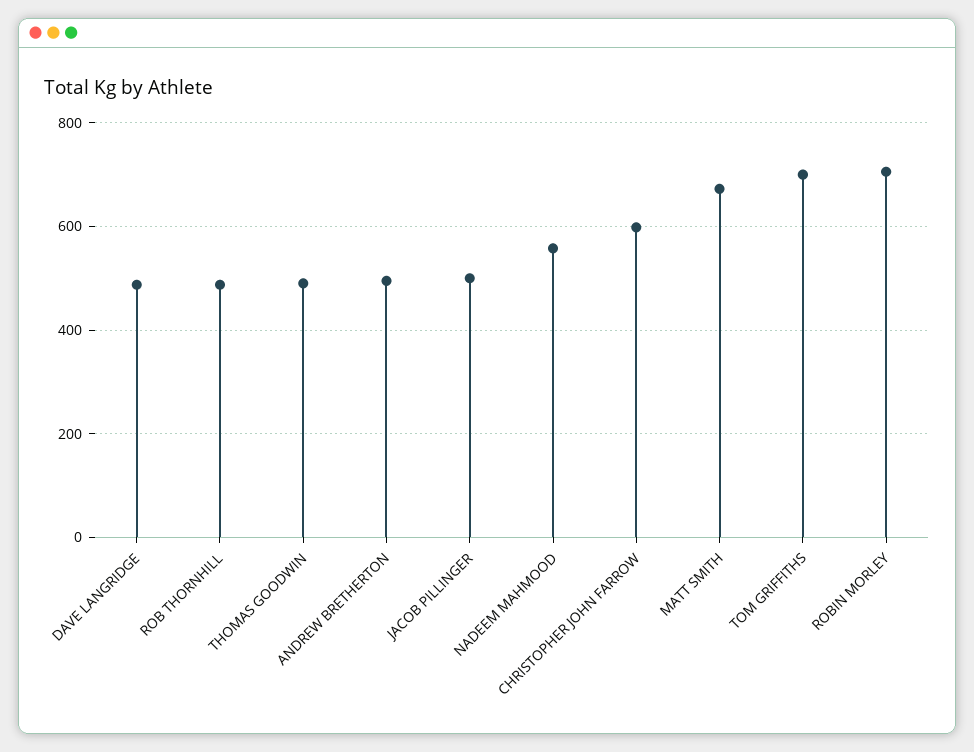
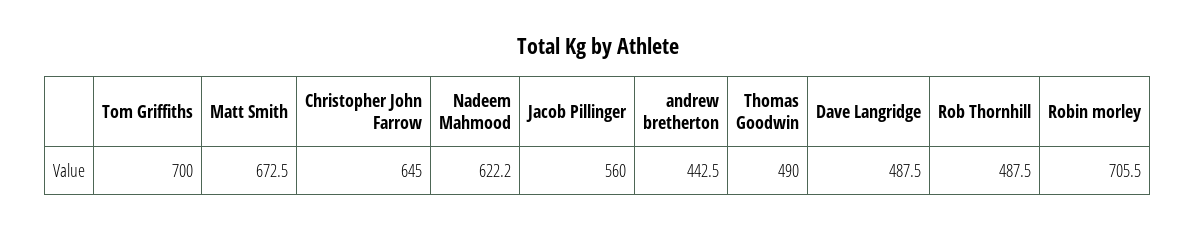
ANDREW BRETHERTON: 500 -> 442.5
JACOB PILLINGER: 500 -> 560
NADEEM MAHMOOD: 560 -> 622.2
CHRISTOPHER JOHN FARROW: 600 -> 645

